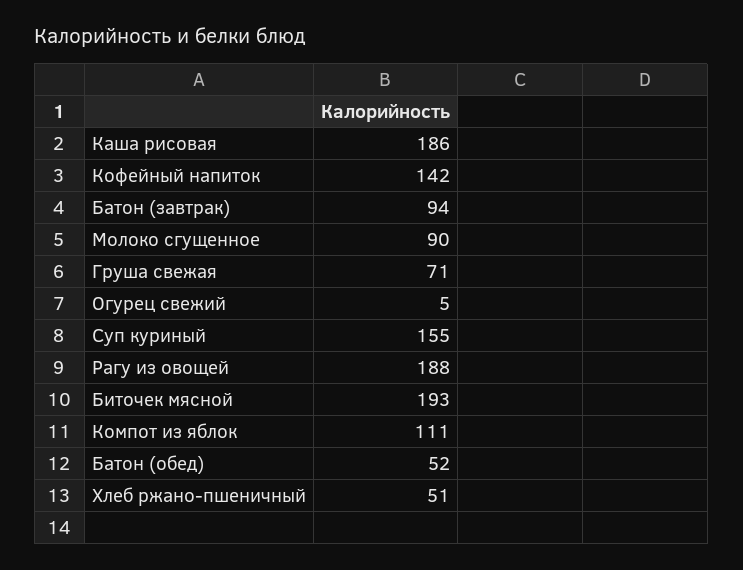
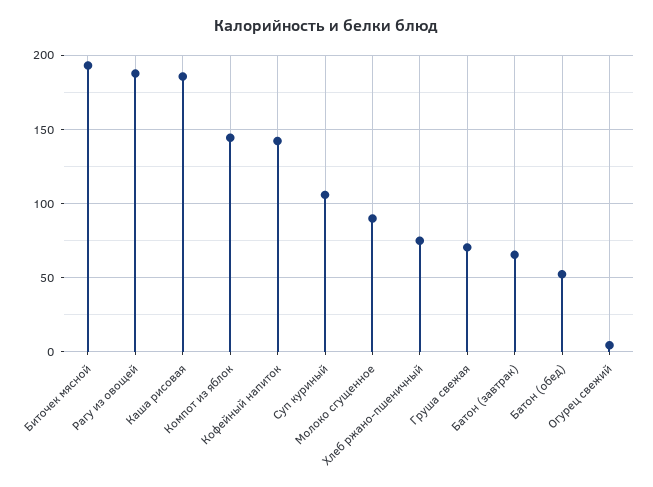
Батон (завтрак): 94 -> 65
Суп куриный: 155 -> 105
Компот из яблок: 111 -> 145
Хлеб ржано-пшеничный: 51 -> 75

